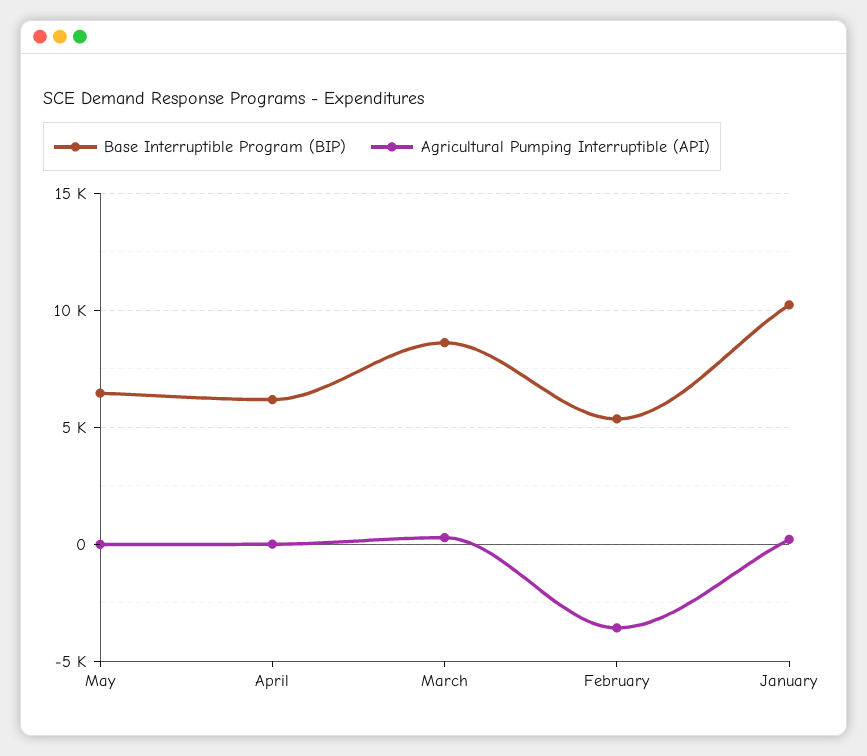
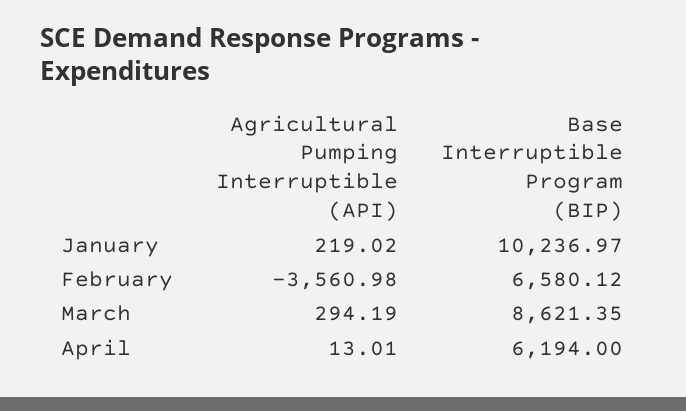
Base Interruptible Program (BIP), May: 6500 -> none
Agricultural Pumping Interruptible (API), May: 0 -> none
Base Interruptible Program (BIP), February: 5500 -> 6580.12

